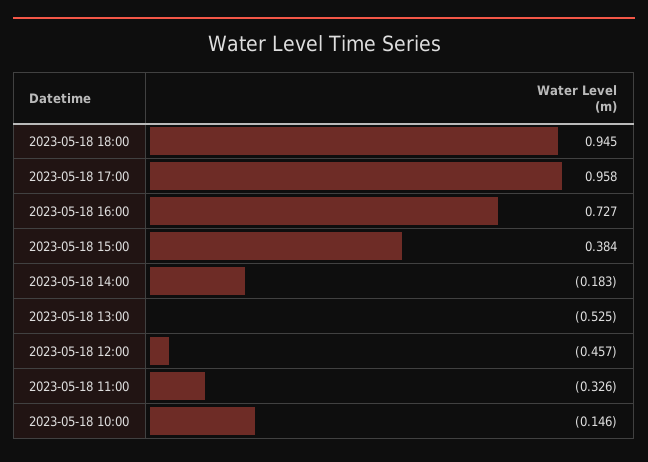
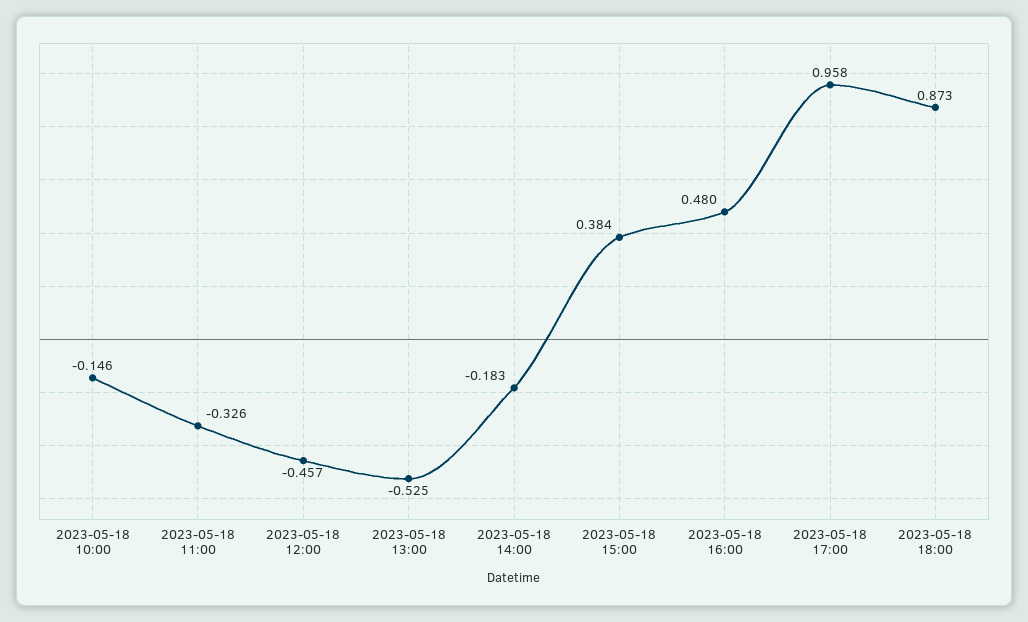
2023-05-18 18:00: 0.945 -> 0.873
2023-05-18 16:00: 0.727 -> 0.48

